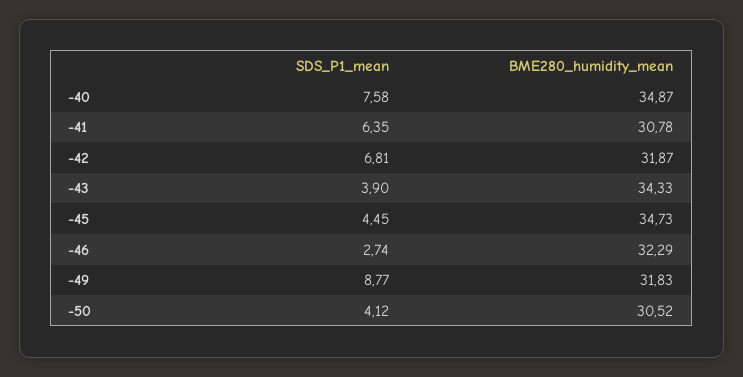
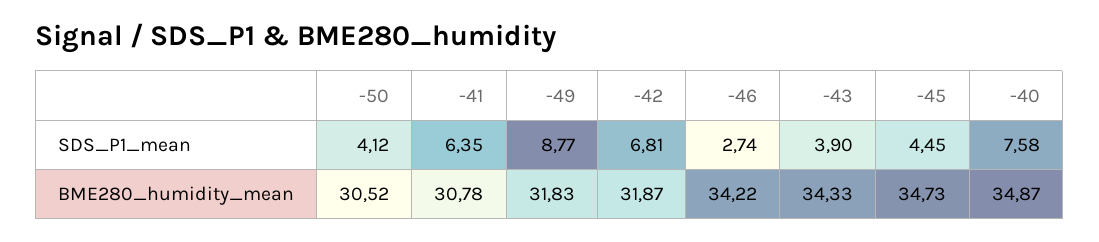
BME280_humidity_mean, -46: 32.29 -> 34.22

